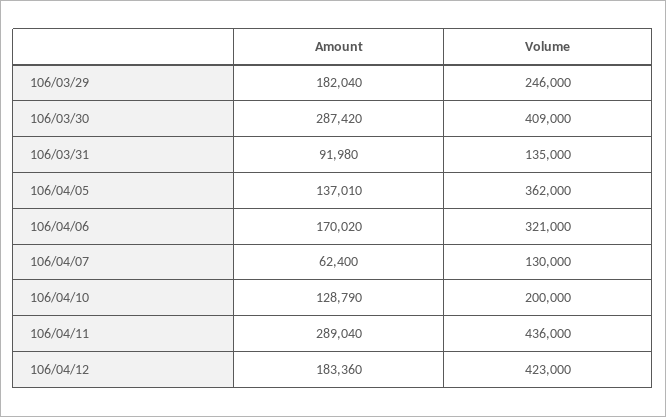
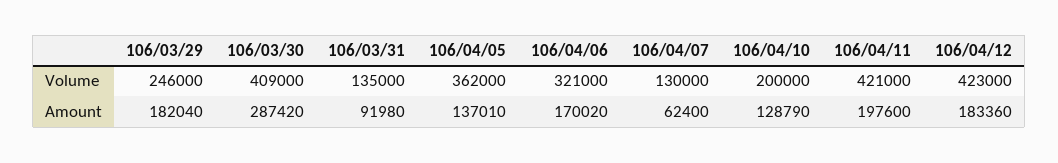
Amount, 106/04/11: 289040 -> 197600
Volume, 106/04/11: 436000 -> 421000

